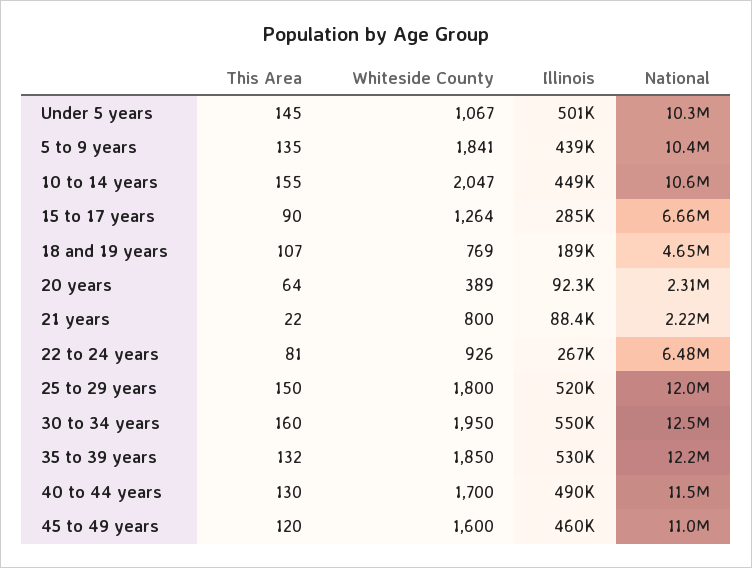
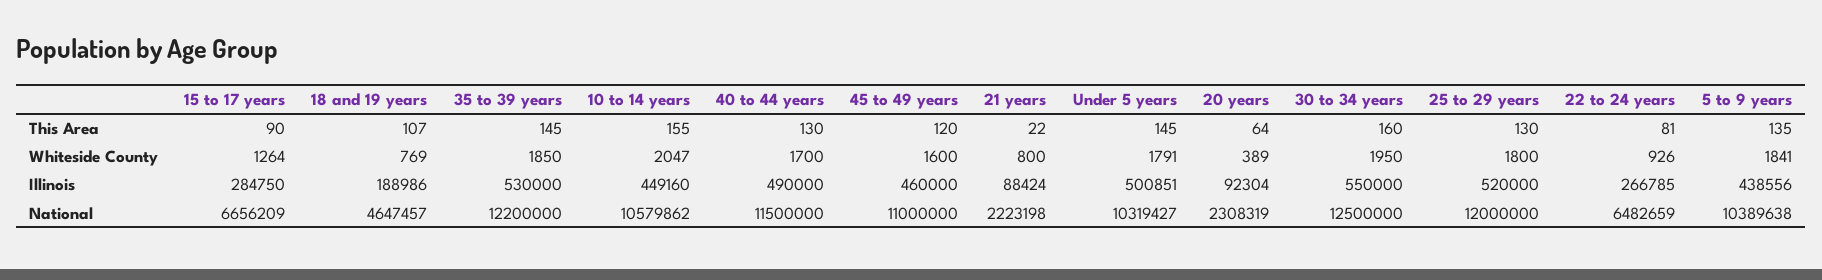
Whiteside County, Under 5 years: 1067 -> 1791
This Area, 25 to 29 years: 150 -> 130
This Area, 35 to 39 years: 132 -> 145

